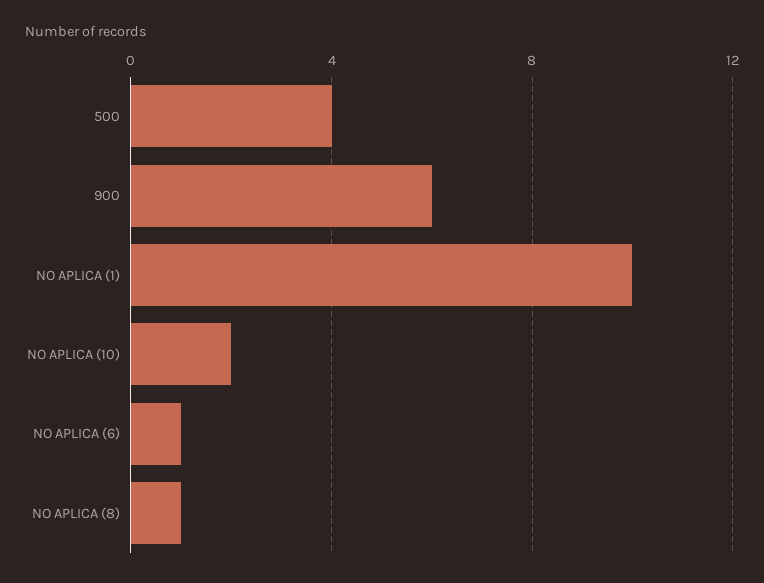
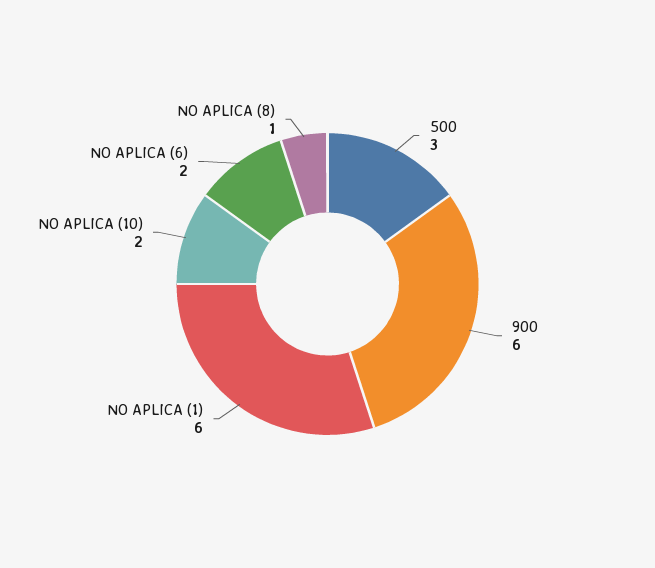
500: 4 -> 3
NO APLICA (1): 10 -> 6
NO APLICA (6): 1 -> 2

